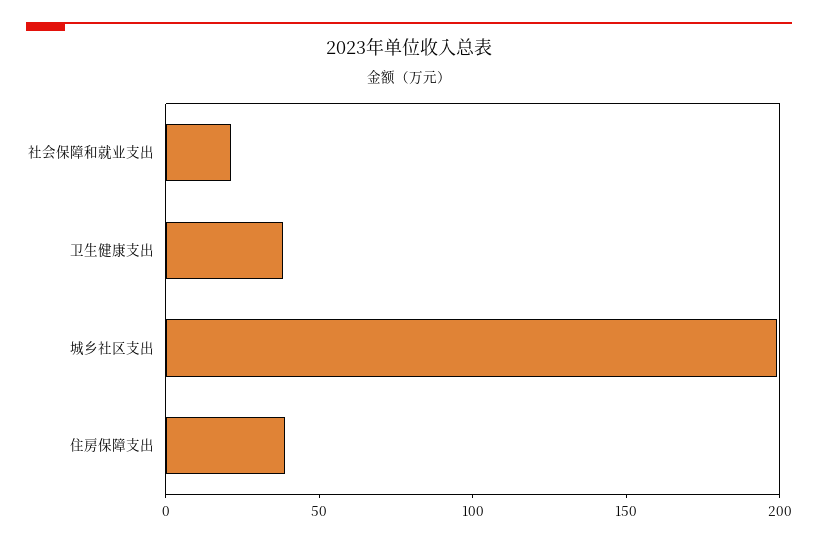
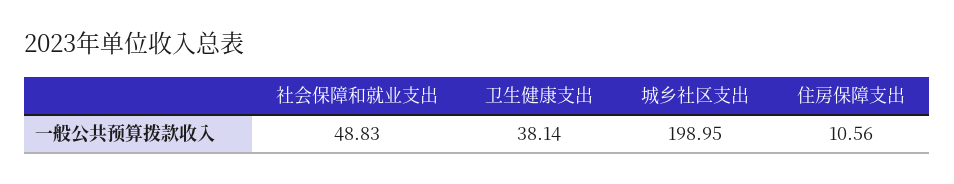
社会保障和就业支出: 20 -> 48.83
住房保障支出: 40 -> 10.56

